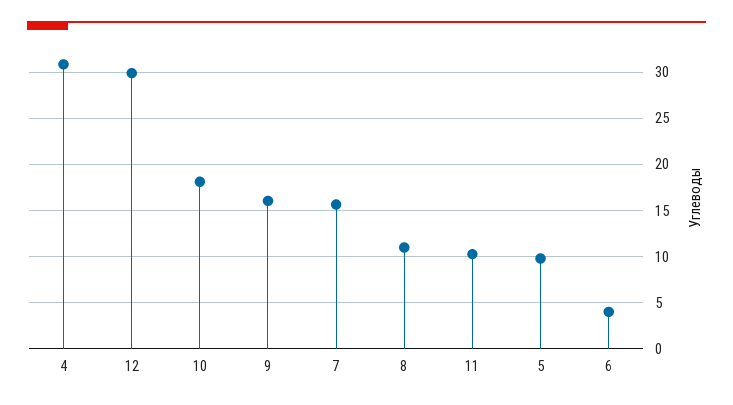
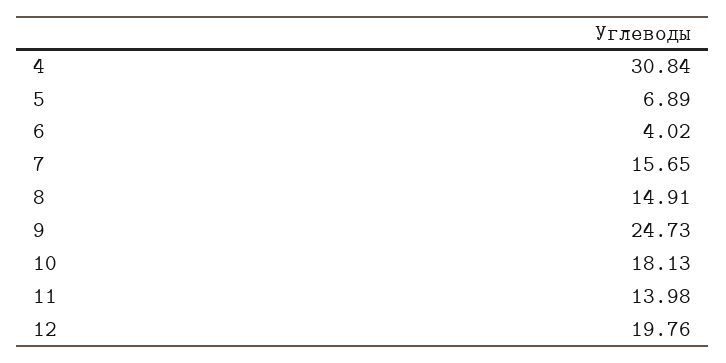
12: 30 -> 19.76
9: 16 -> 24.73
8: 11 -> 14.91
11: 10 -> 13.98
5: 10 -> 6.89

